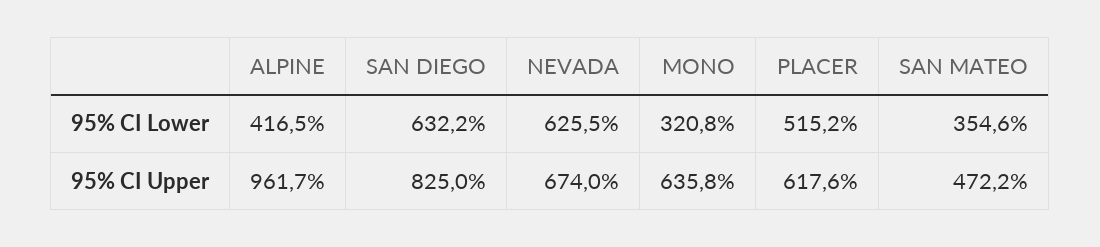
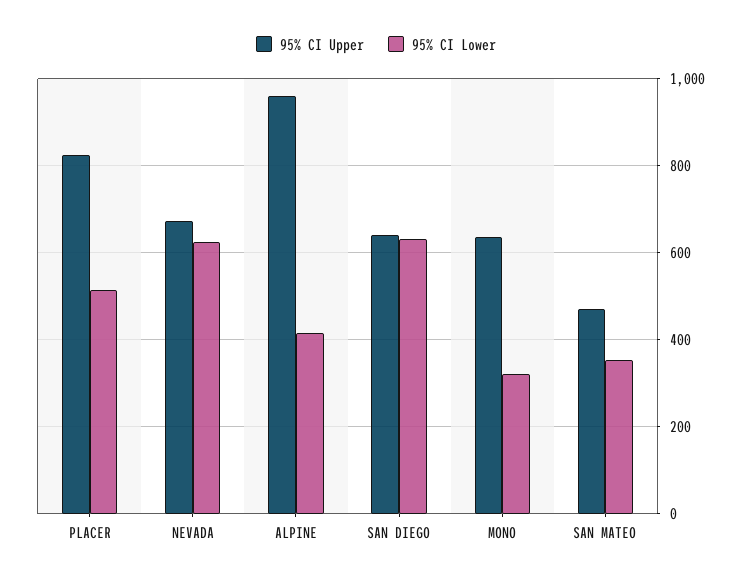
95% CI Upper, SAN DIEGO: 825 -> 640
95% CI Upper, PLACER: 617.6 -> 820

